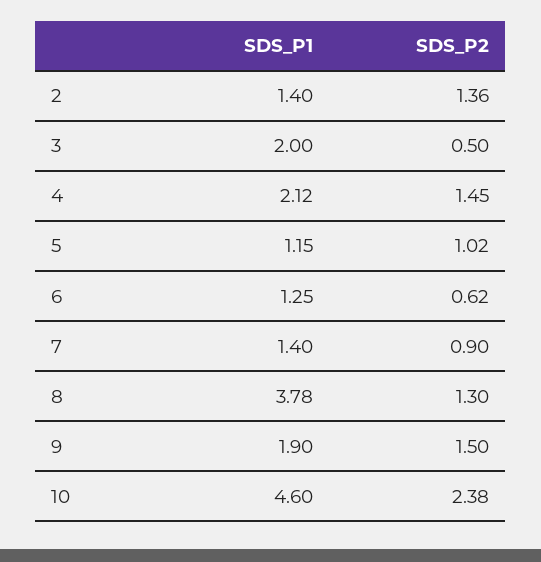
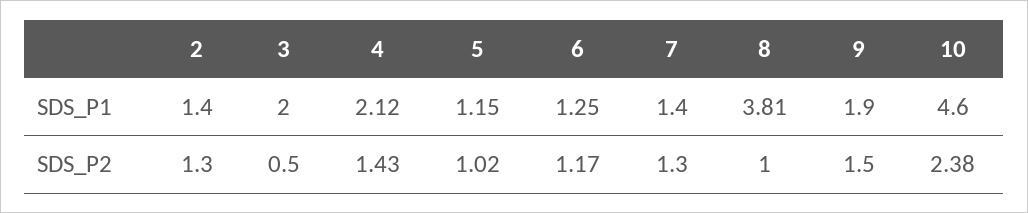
SDS_P2, 2: 1.36 -> 1.3
SDS_P2, 4: 1.45 -> 1.43
SDS_P2, 6: 0.62 -> 1.17
SDS_P2, 7: 0.9 -> 1.3
SDS_P1, 8: 3.78 -> 3.81
SDS_P2, 8: 1.3 -> 1

